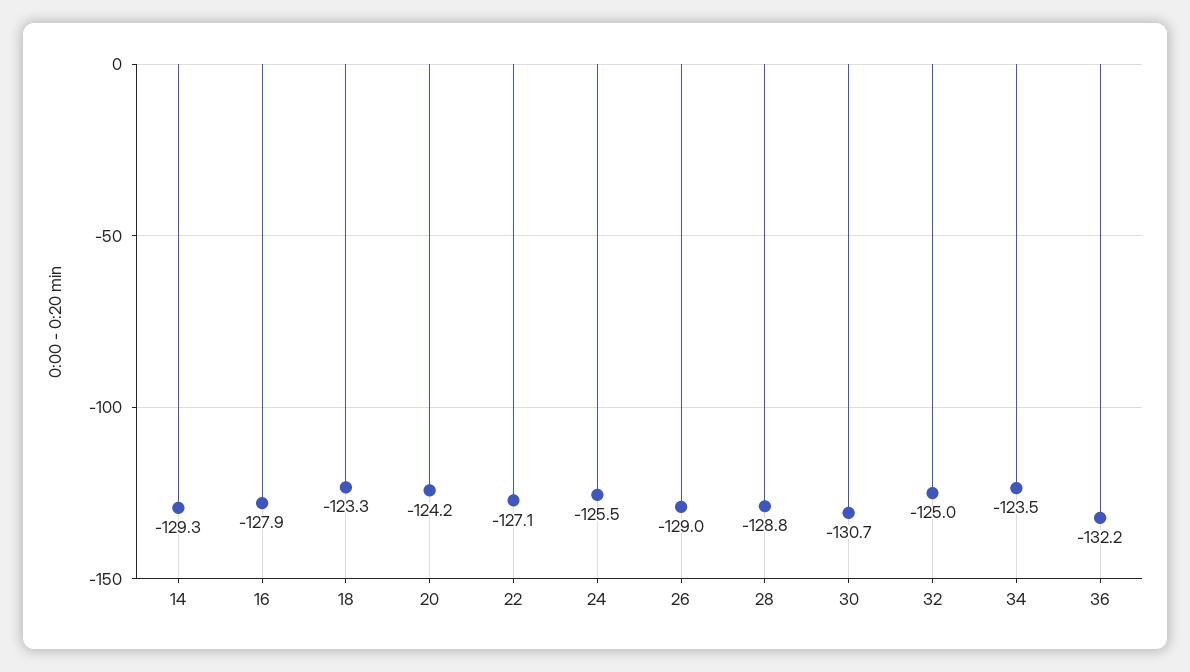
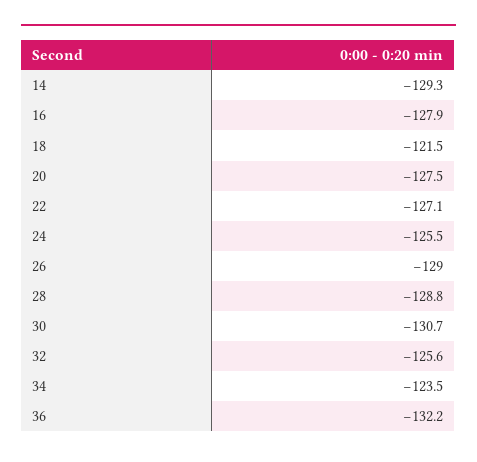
18: -123.3 -> -121.5
20: -124.2 -> -127.5
32: -125 -> -125.6

